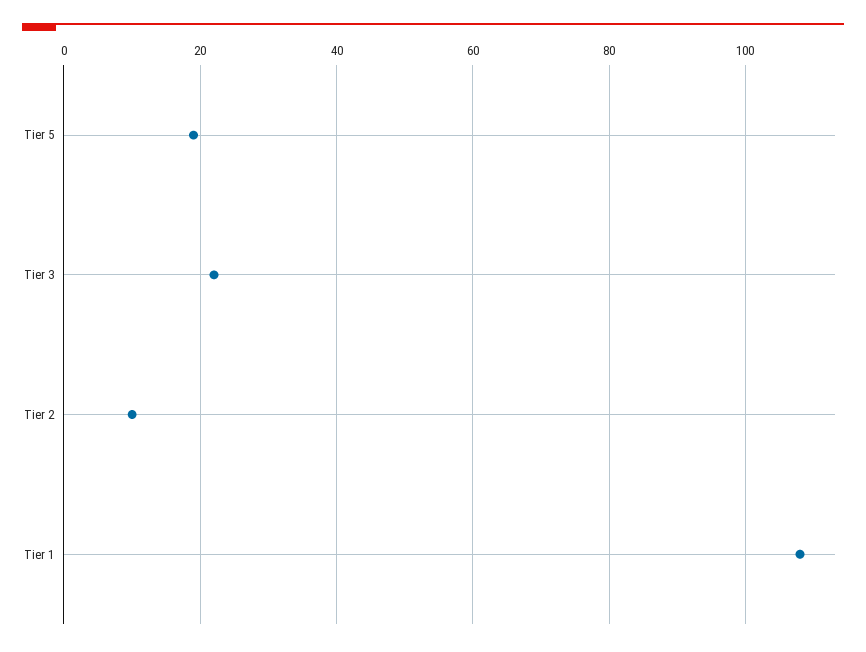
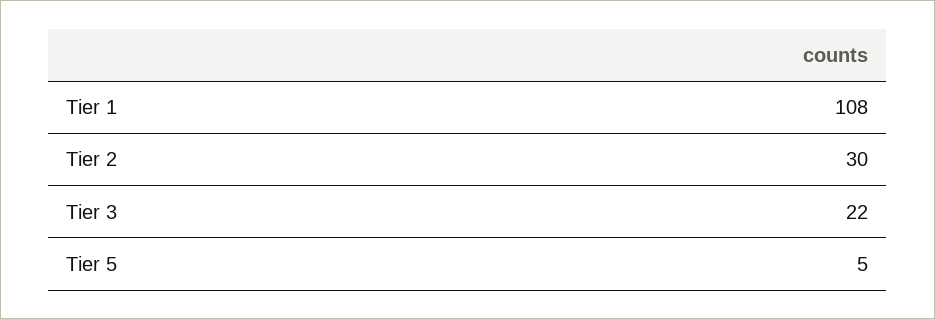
Tier 5: 20 -> 5
Tier 2: 10 -> 30

